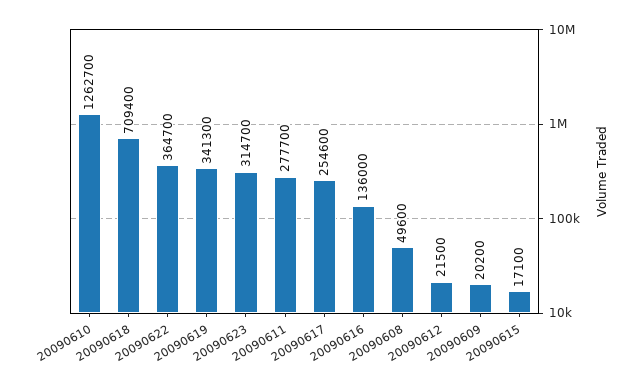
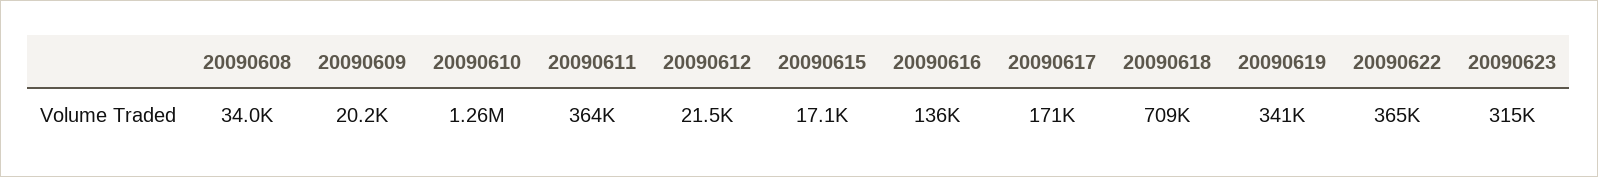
20090611: 277700 -> 364000
20090617: 254600 -> 171000
20090608: 49600 -> 34000

